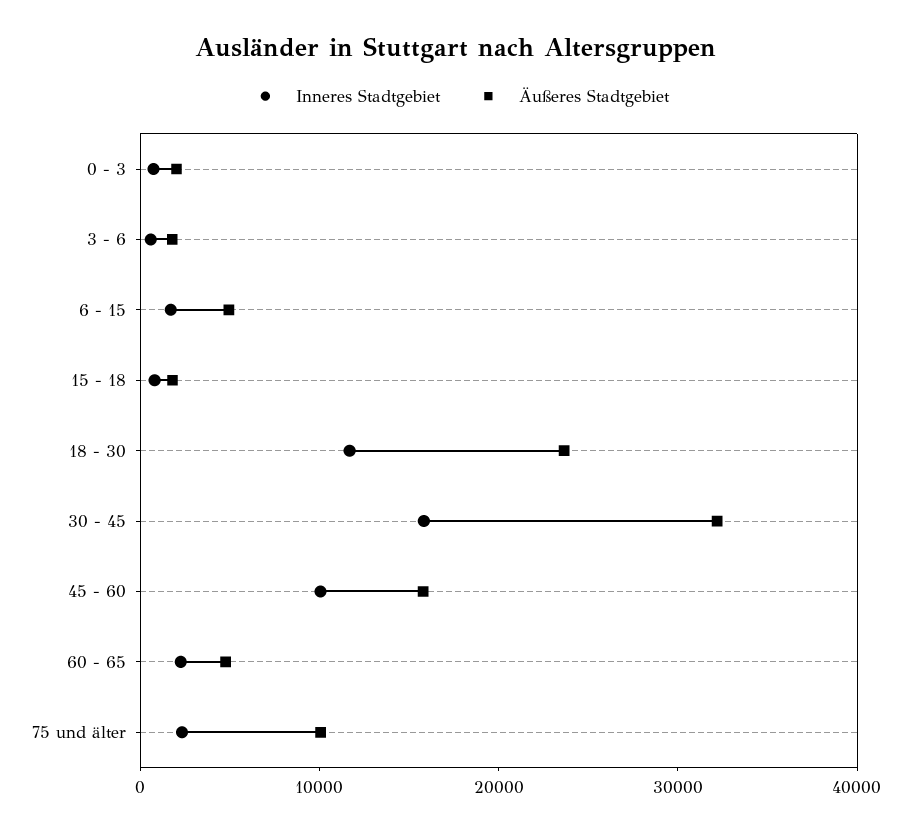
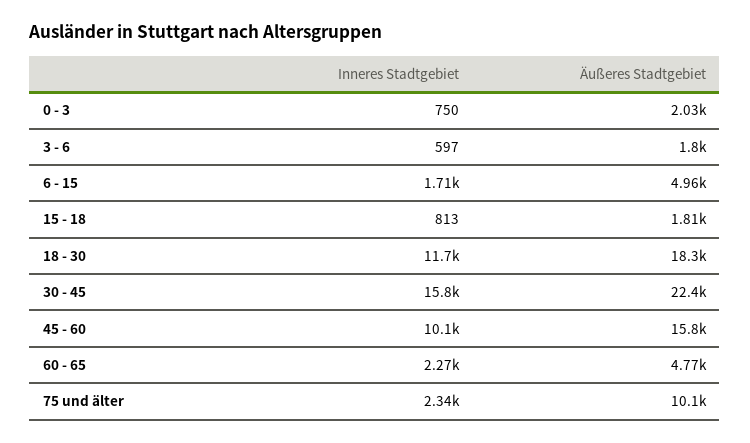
Äußeres Stadtgebiet, 18 - 30: 24000 -> 18300
Äußeres Stadtgebiet, 30 - 45: 32000 -> 22400

